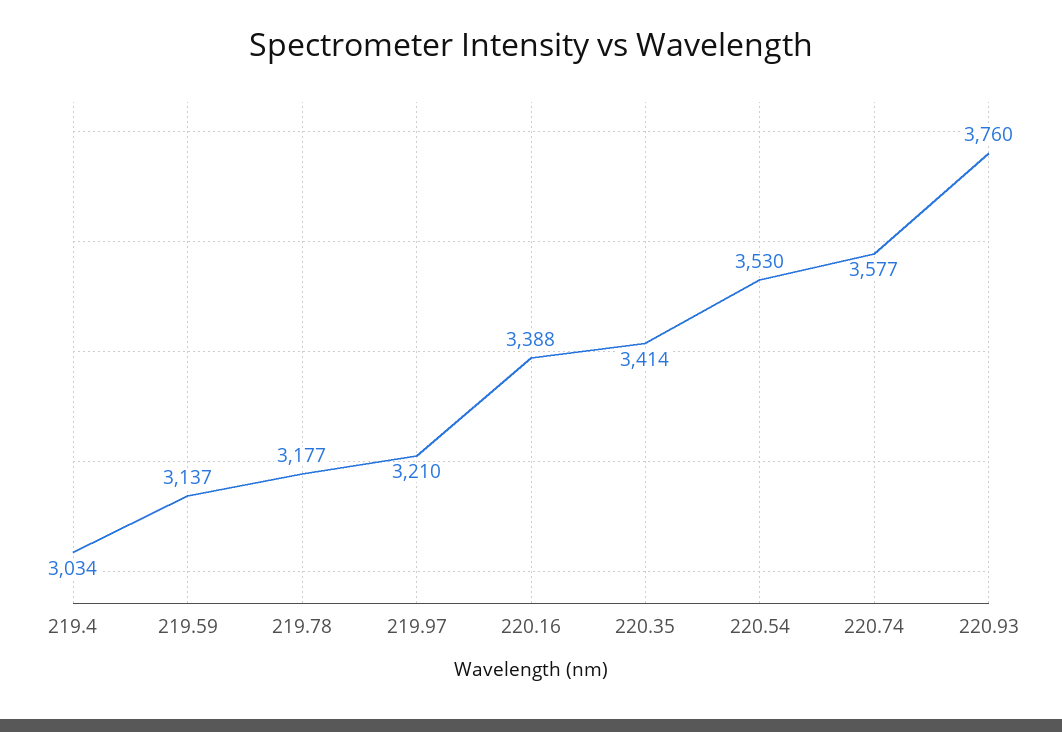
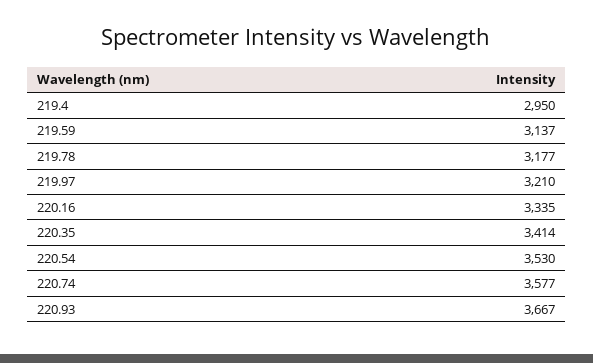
219.4: 3034 -> 2950
220.16: 3388 -> 3335
220.93: 3760 -> 3667

